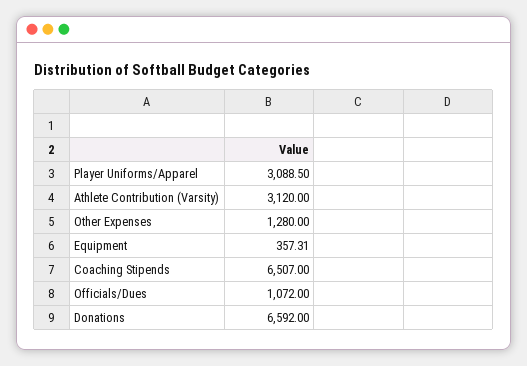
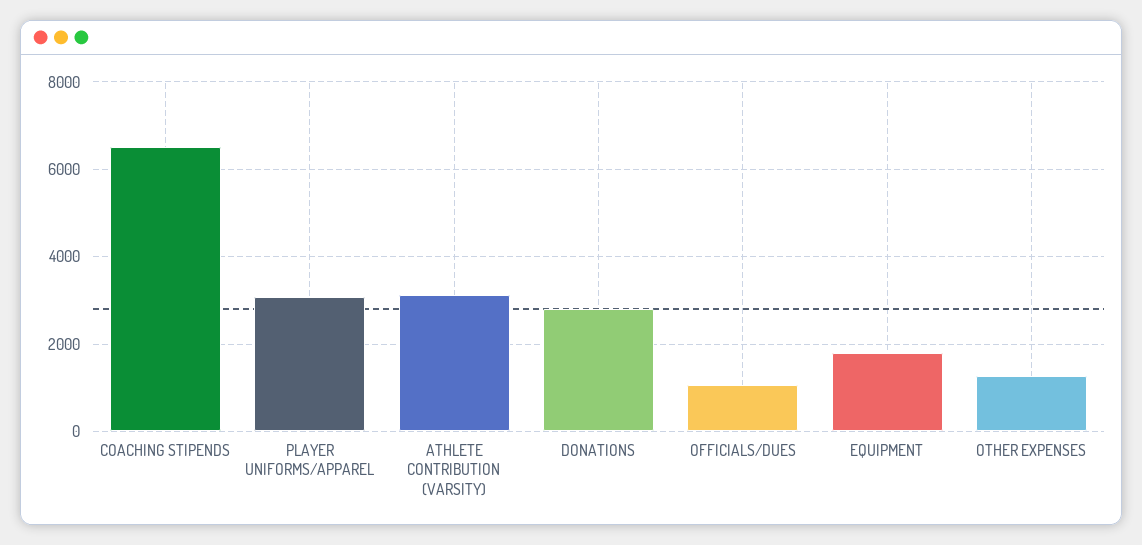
Equipment: 357.31 -> 1800
Donations: 6592 -> 2800

